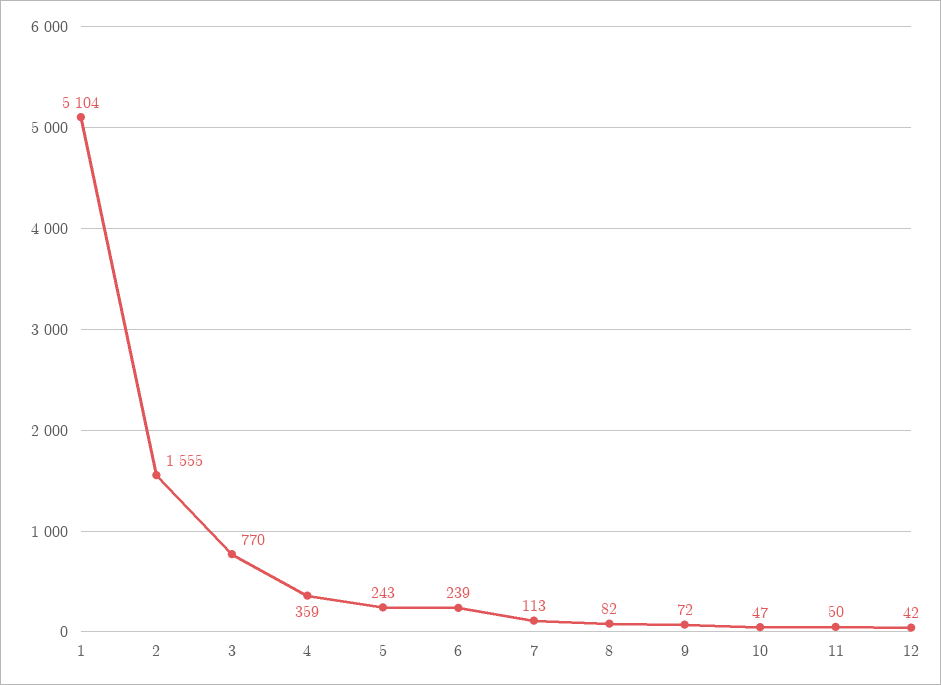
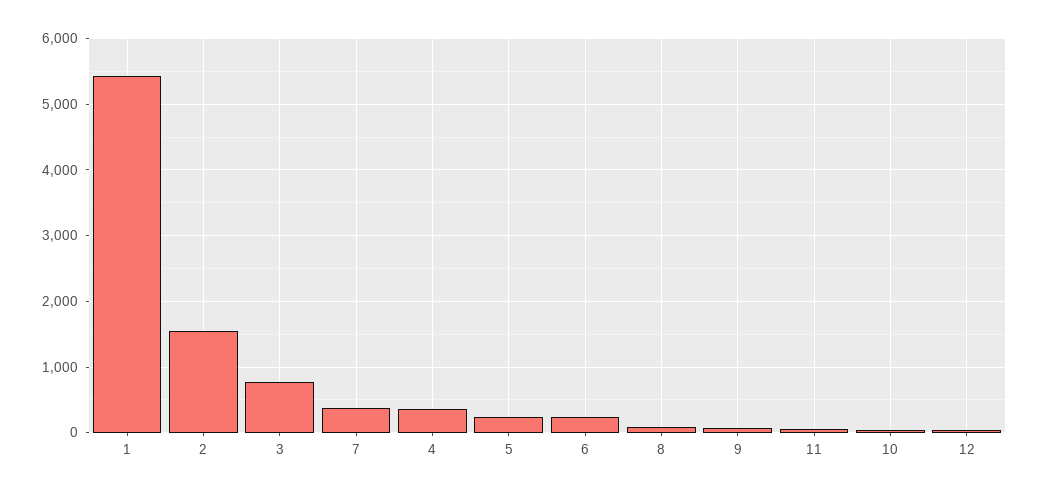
1: 5104 -> 5400
7: 113 -> 400

